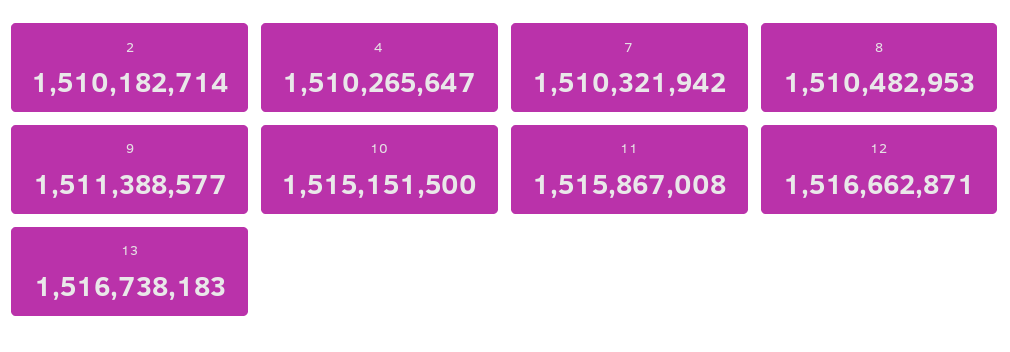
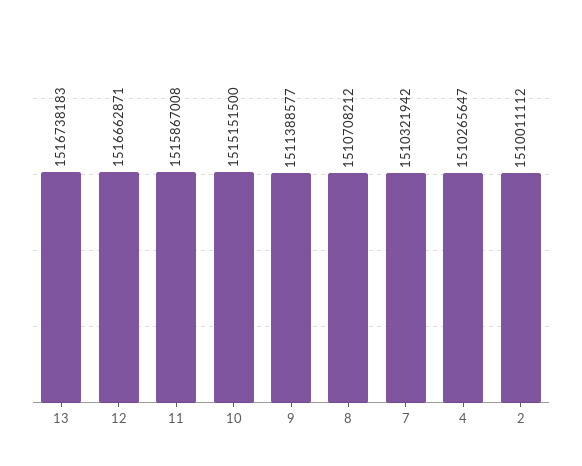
2: 1510182714 -> 1510011112
8: 1510482953 -> 1510708212

